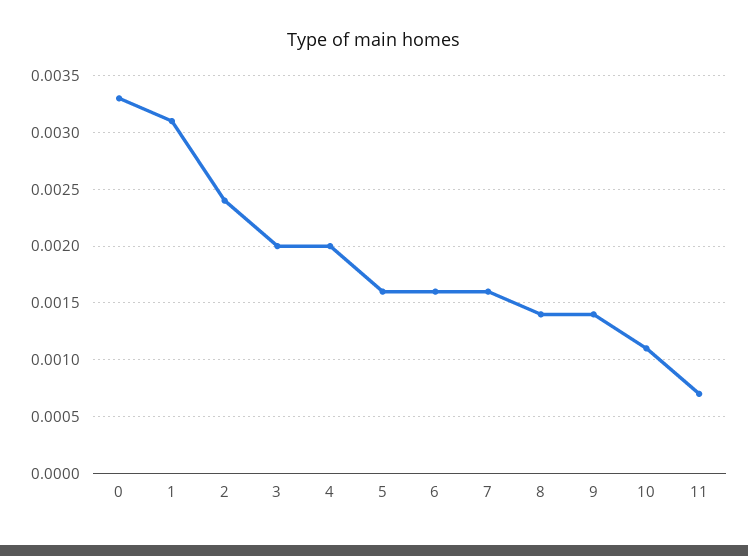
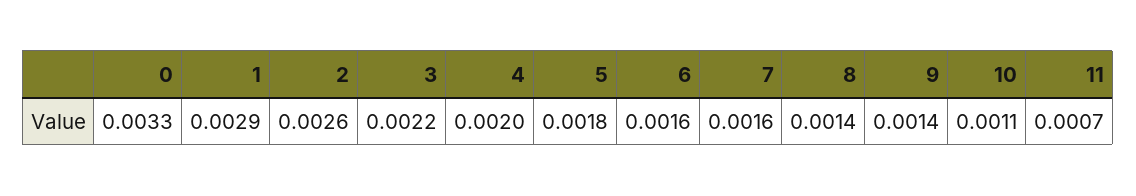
1: 0.0031 -> 0.0029
2: 0.0024 -> 0.0026
3: 0.002 -> 0.0022
5: 0.0016 -> 0.0018

